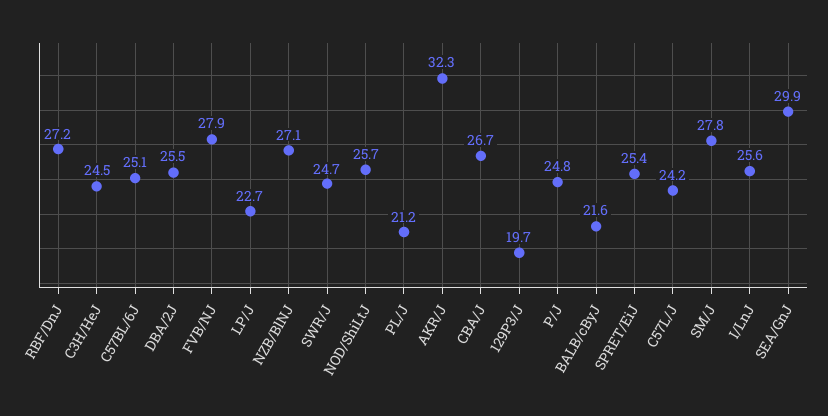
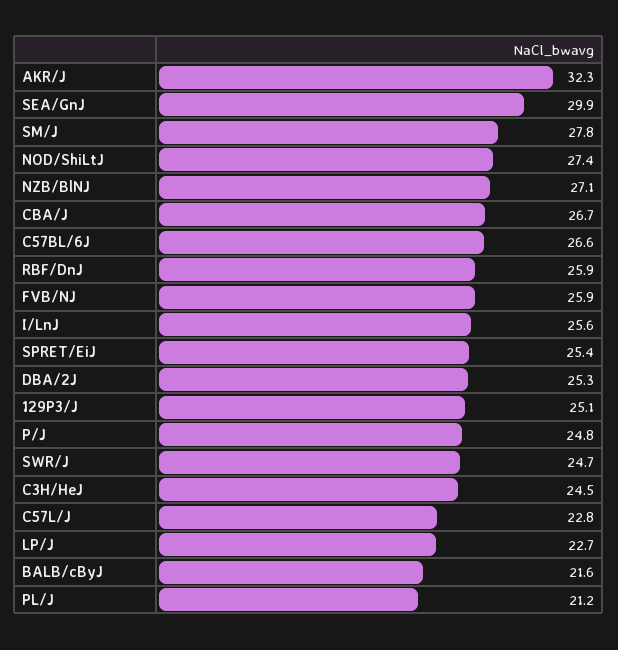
RBF/DnJ: 27.2 -> 25.9
C57BL/6J: 25.1 -> 26.6
DBA/2J: 25.5 -> 25.3
FVB/NJ: 27.9 -> 25.9
NOD/ShiLtJ: 25.7 -> 27.4
129P3/J: 19.7 -> 25.1
C57L/J: 24.2 -> 22.8

